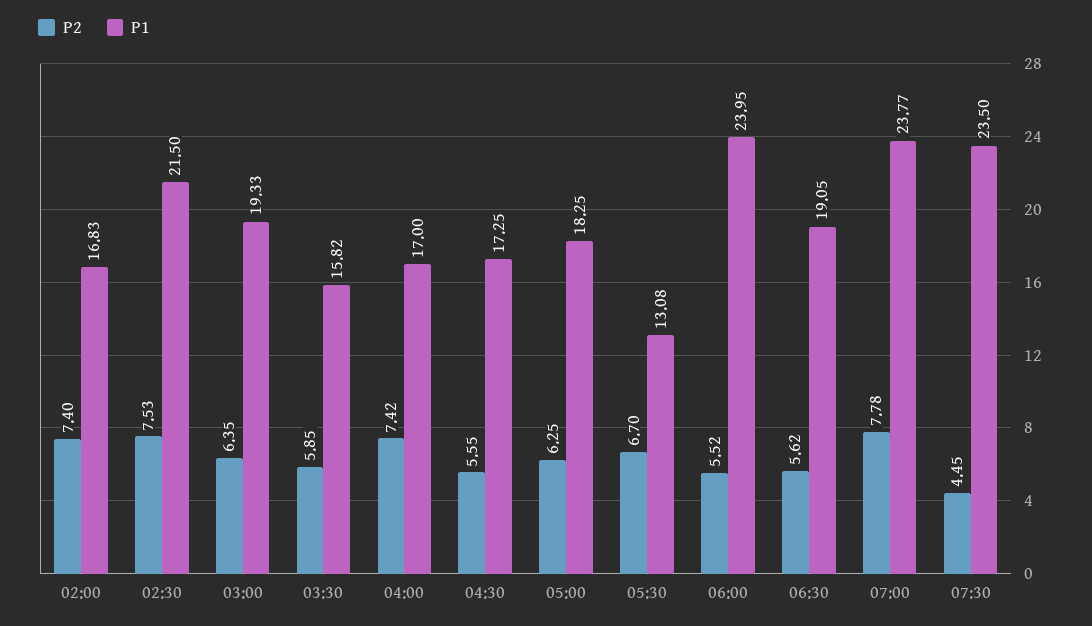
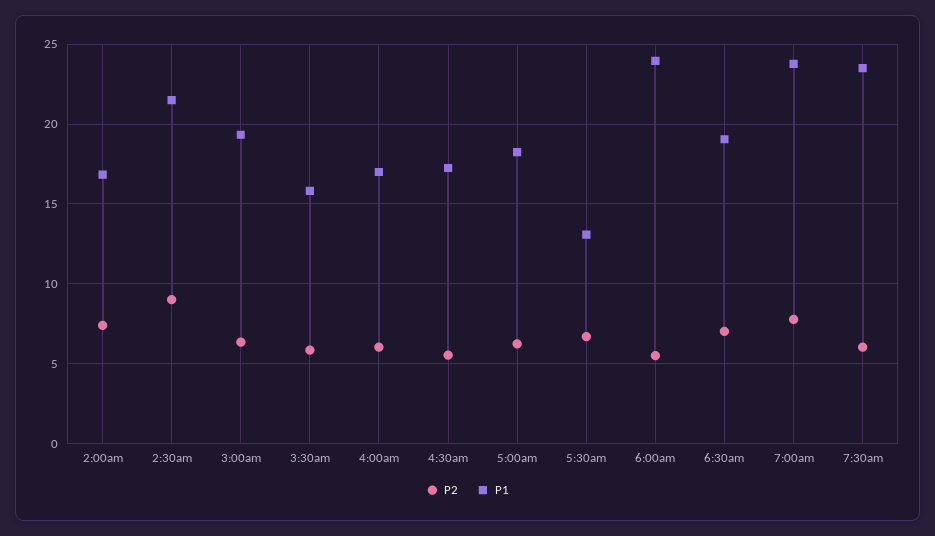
P2, 02:30: 7.53 -> 9
P2, 04:00: 7.42 -> 6
P2, 06:30: 5.62 -> 7
P2, 07:30: 4.45 -> 6

